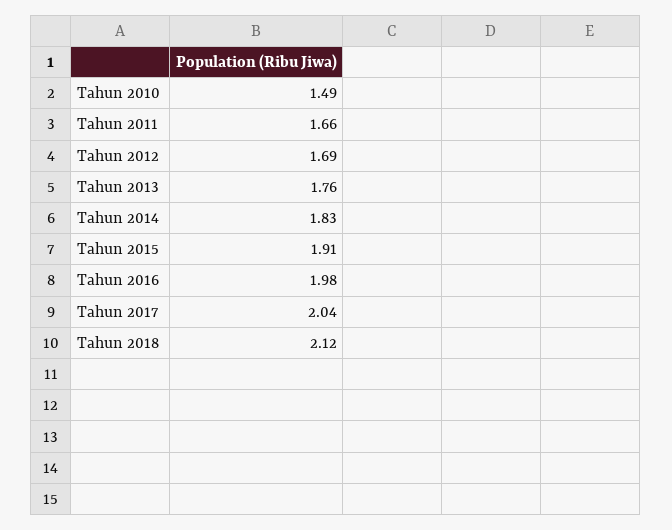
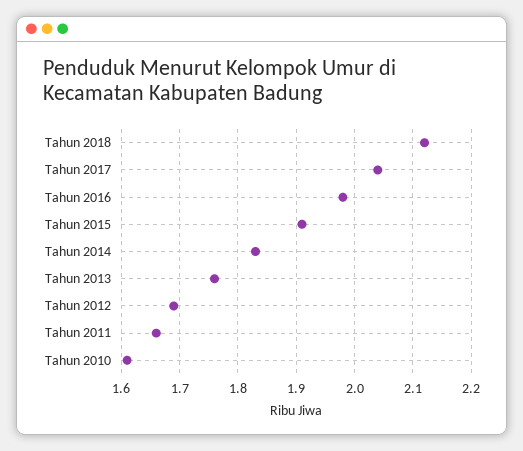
Tahun 2010: 1.49 -> 1.6

